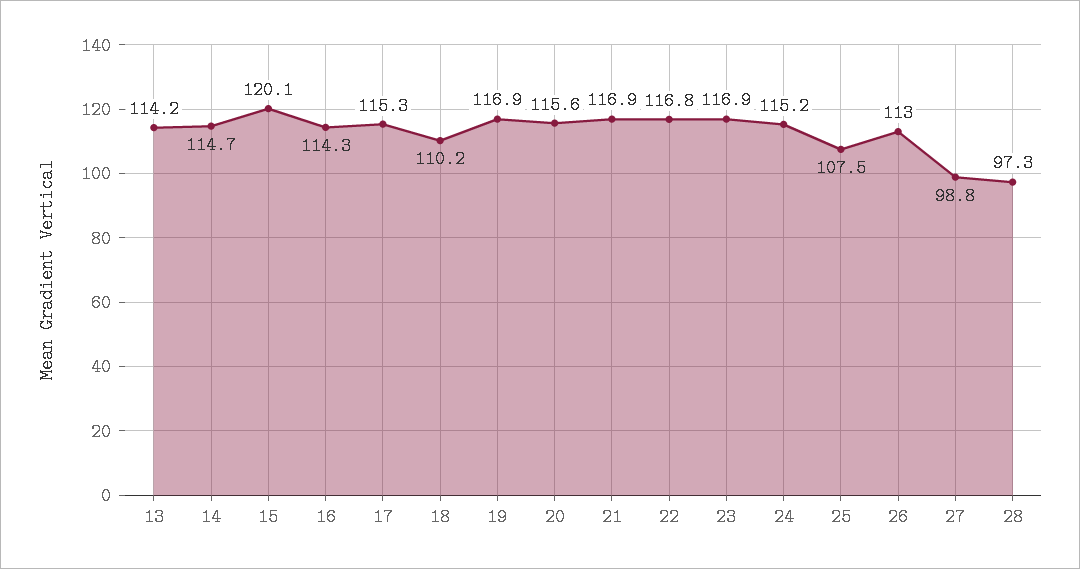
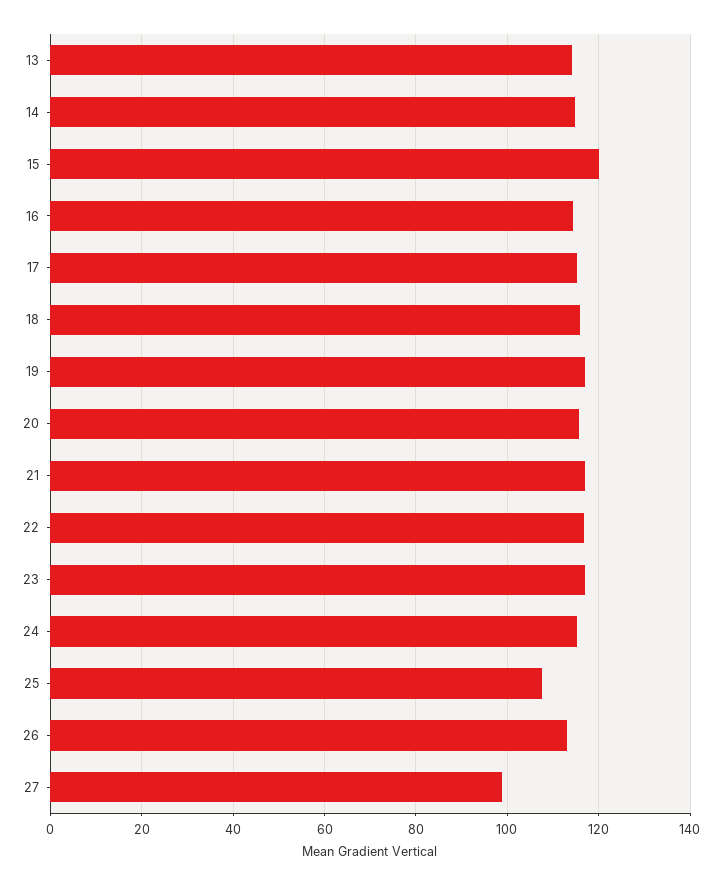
18: 110.2 -> 116
28: 97.3 -> none

